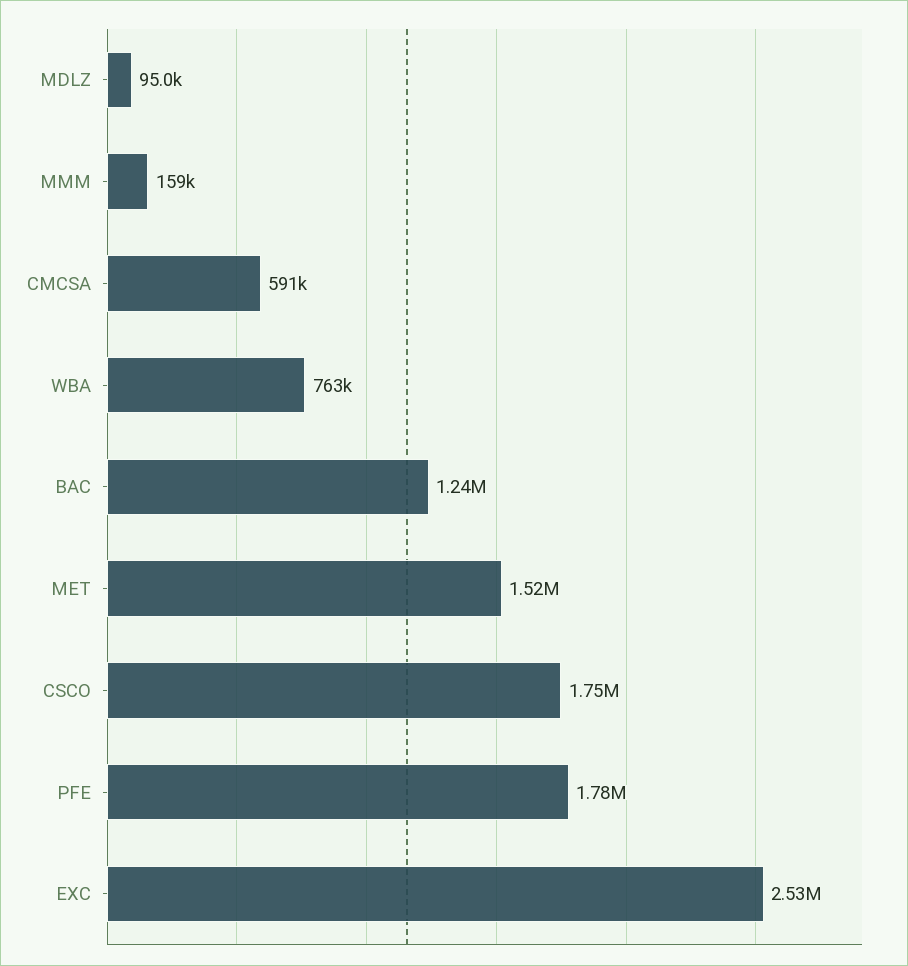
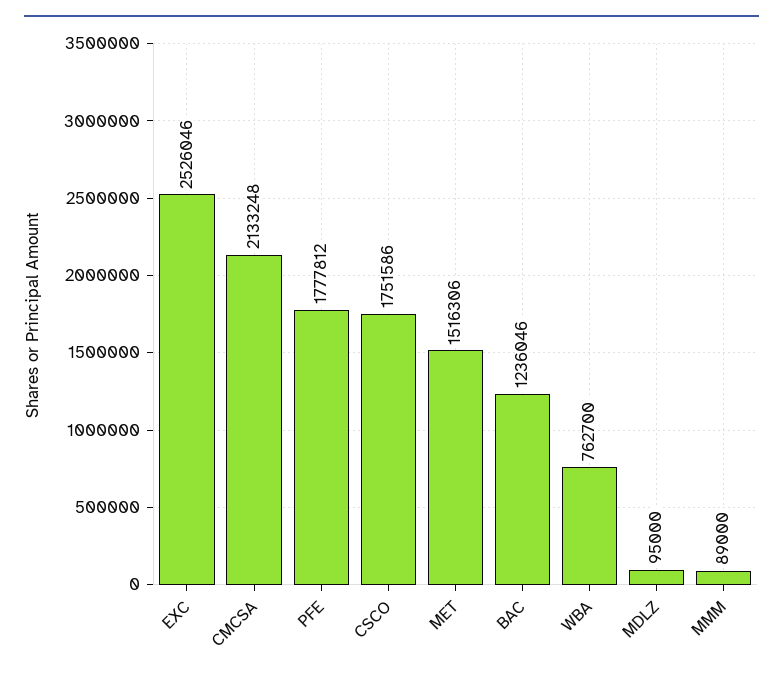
MMM: 159000 -> 89000
CMCSA: 591000 -> 2133248

